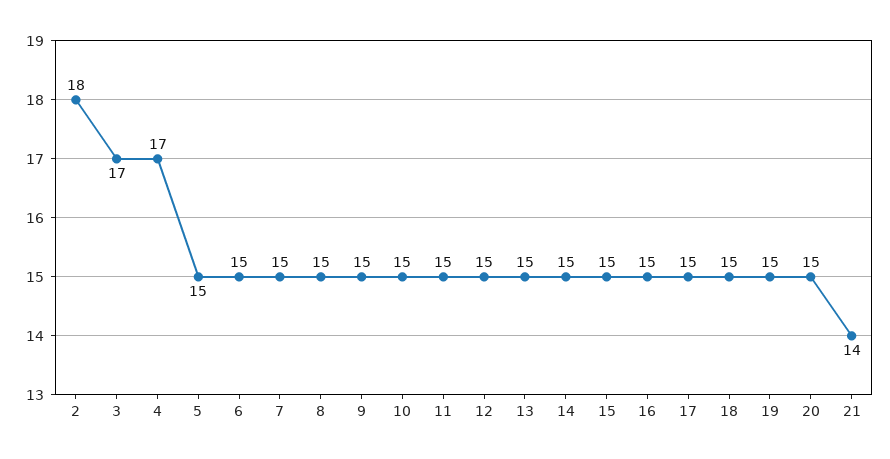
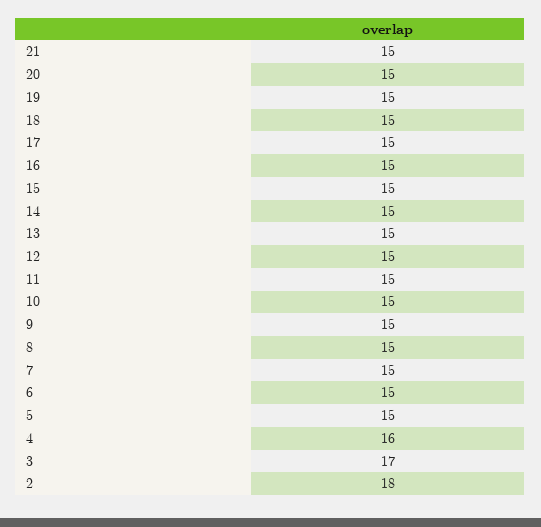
4: 17 -> 16
21: 14 -> 15

